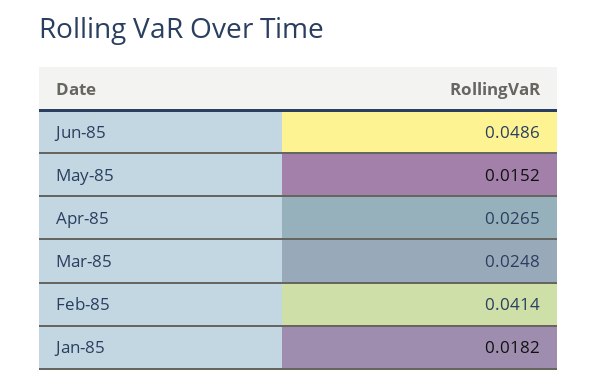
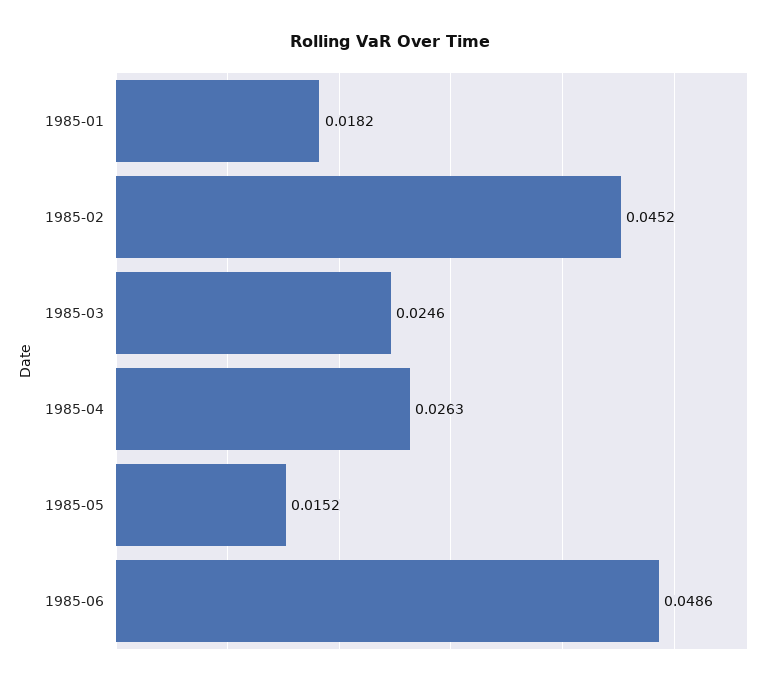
Apr-85: 0.0265 -> 0.0263
Mar-85: 0.0248 -> 0.0246
Feb-85: 0.0414 -> 0.0452

